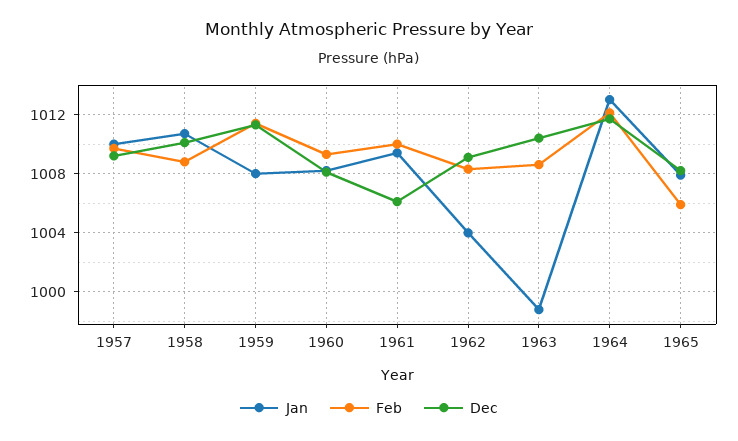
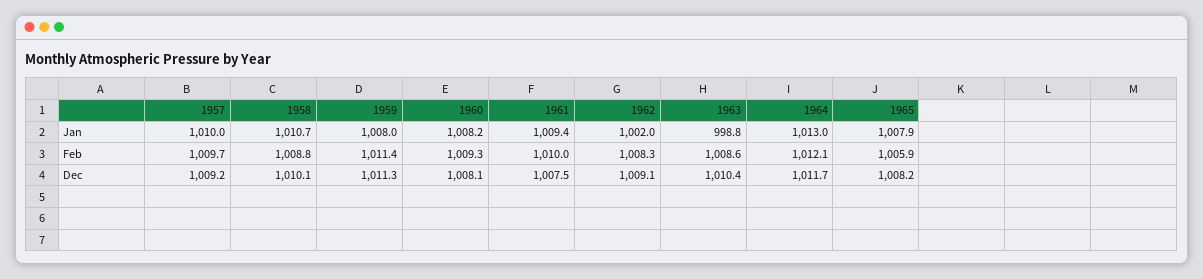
Dec, 1961: 1006 -> 1007.5
Jan, 1962: 1004 -> 1002

